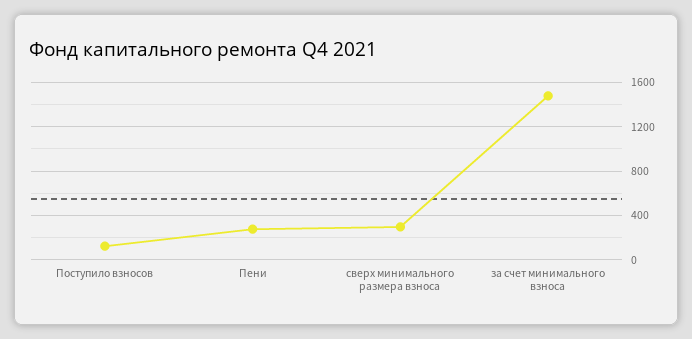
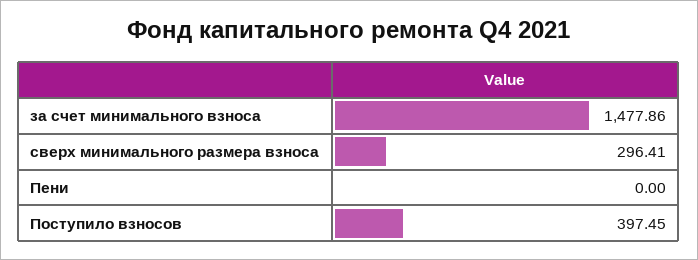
Поступило взносов: 100 -> 397.45
Пени: 300 -> 0

